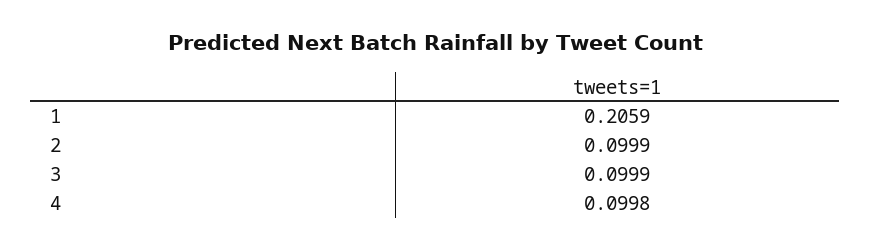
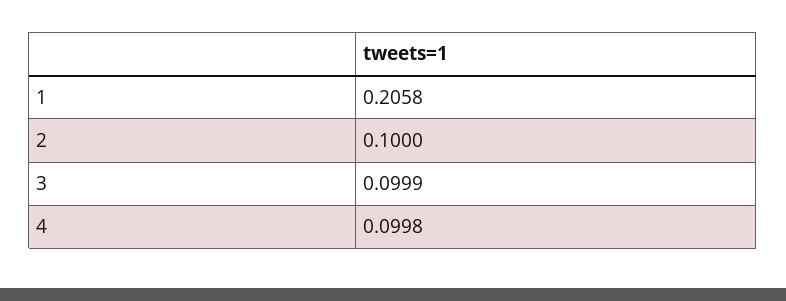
1: 0.2059 -> 0.2058
2: 0.0999 -> 0.1

